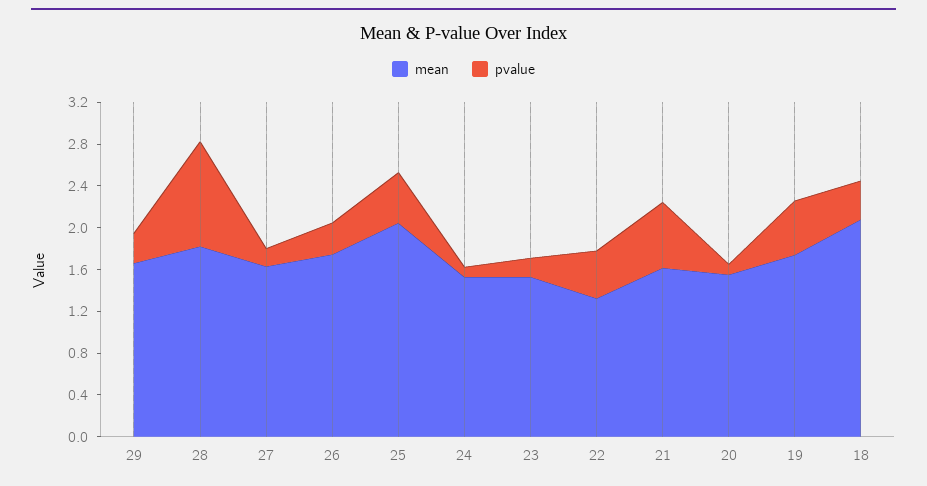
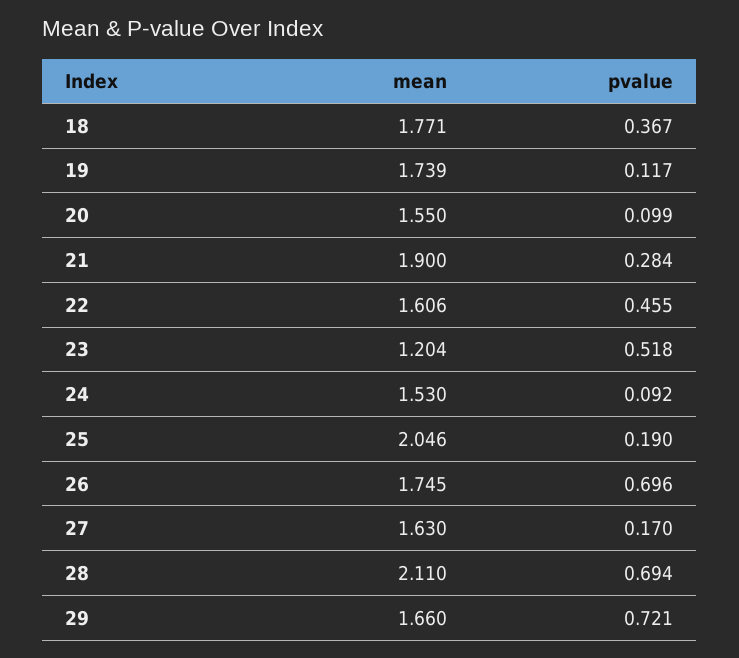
pvalue, 29: 0.3 -> 0.721
mean, 28: 1.8 -> 2.11
pvalue, 28: 1 -> 0.694
pvalue, 26: 0.3 -> 0.696
pvalue, 25: 0.5 -> 0.19
mean, 23: 1.5 -> 1.204
pvalue, 23: 0.2 -> 0.518
mean, 22: 1.3 -> 1.606
mean, 21: 1.6 -> 1.9
pvalue, 21: 0.6 -> 0.284
pvalue, 19: 0.5 -> 0.117
mean, 18: 2.1 -> 1.771

